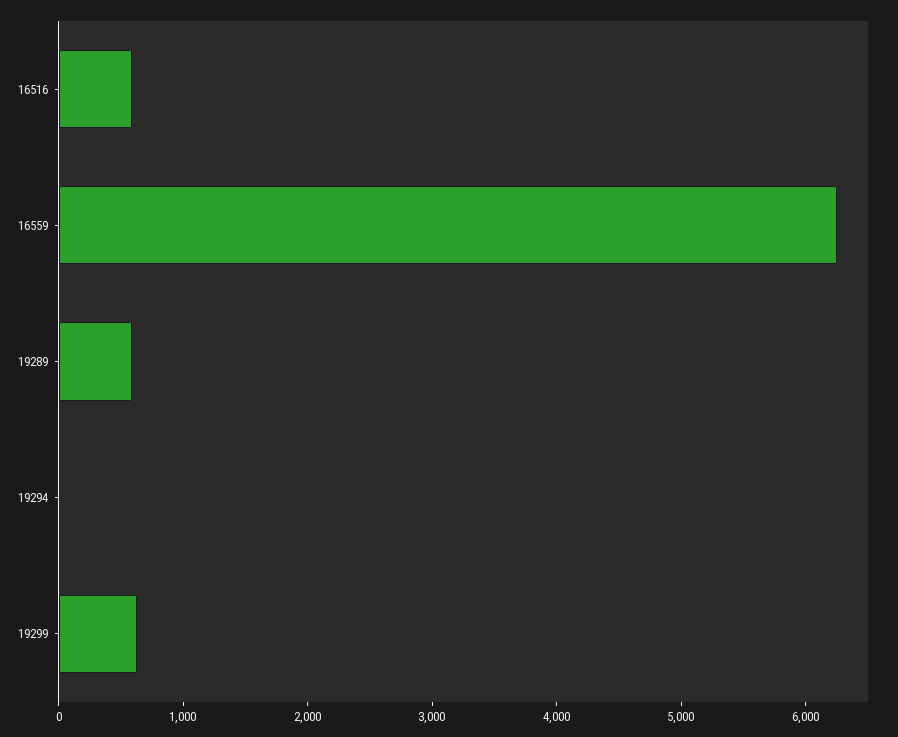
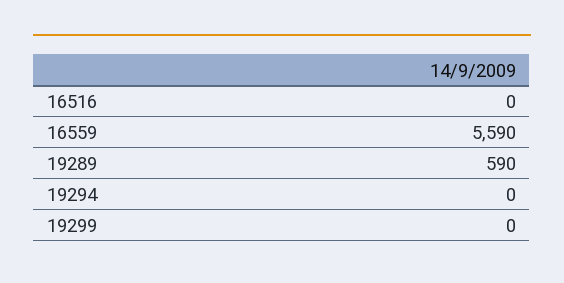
16516: 600 -> 0
16559: 6200 -> 5590
19299: 600 -> 0

